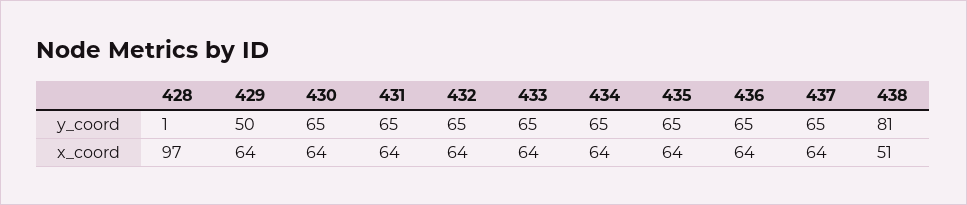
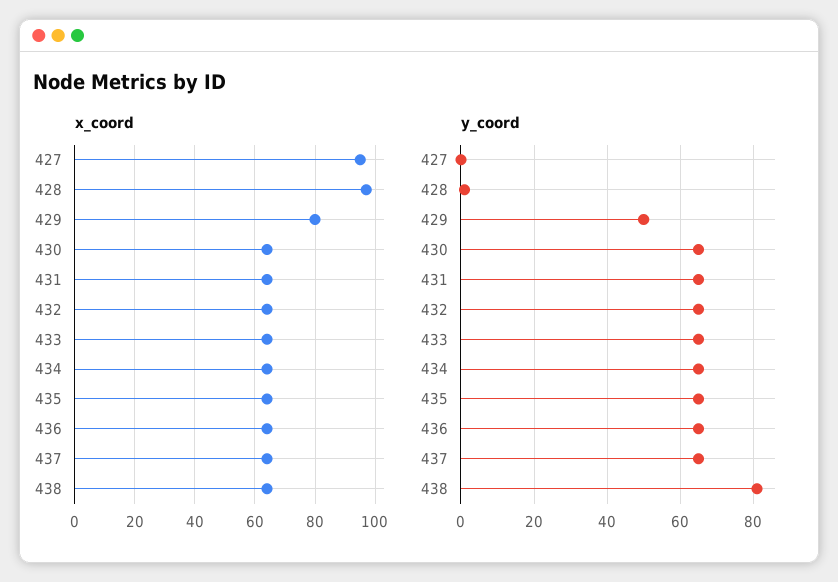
x_coord, 429: 64 -> 80
x_coord, 438: 51 -> 65
x_coord, 427: none -> 95
y_coord, 427: none -> 0

